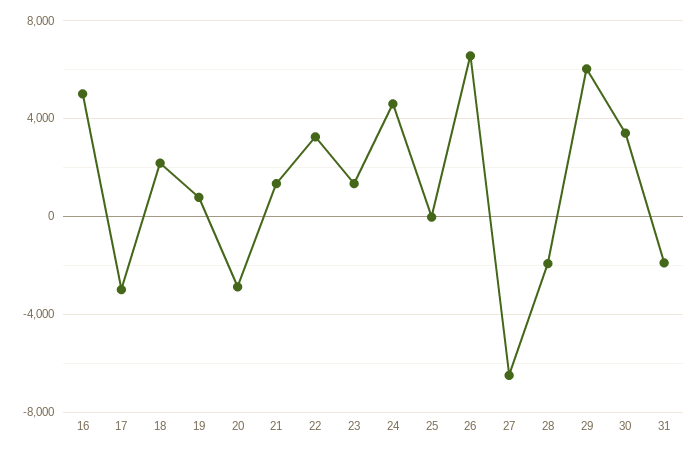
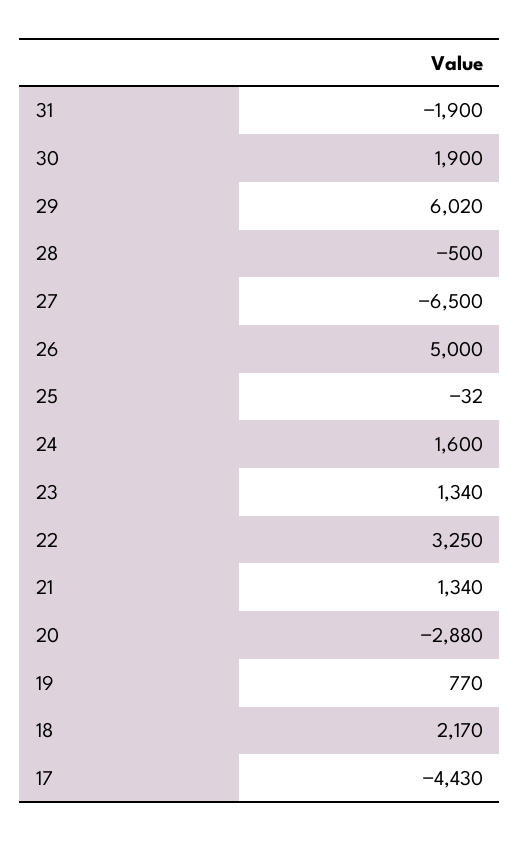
16: 5000 -> none
17: -3000 -> -4430
24: 4500 -> 1600
26: 6500 -> 5000
28: -2000 -> -500
30: 3500 -> 1900

